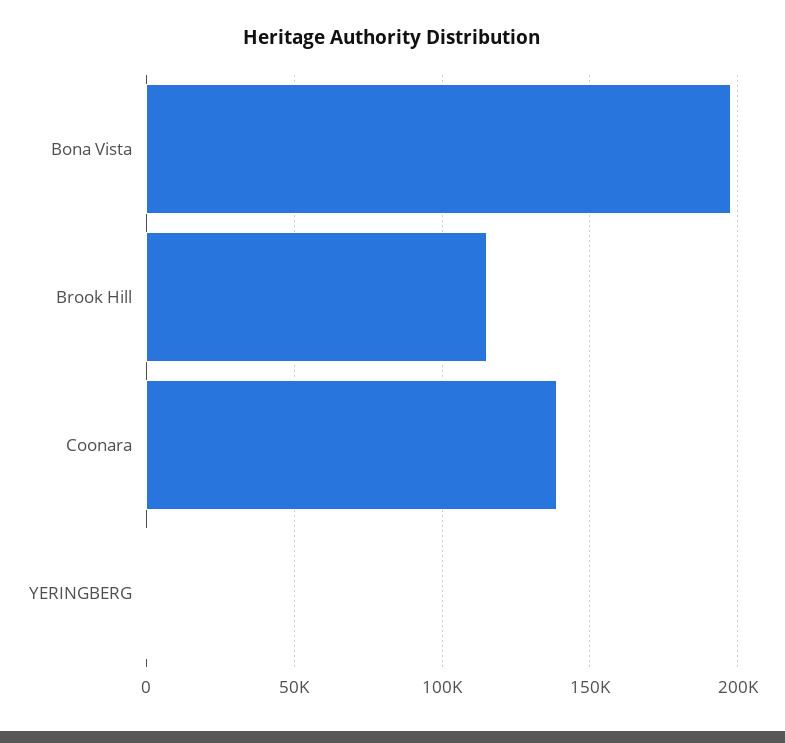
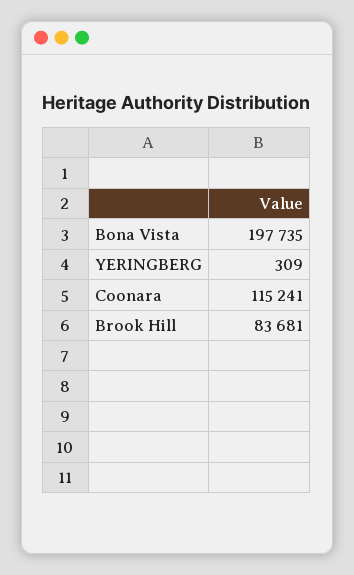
Brook Hill: 115000 -> 83681
Coonara: 140000 -> 115241

